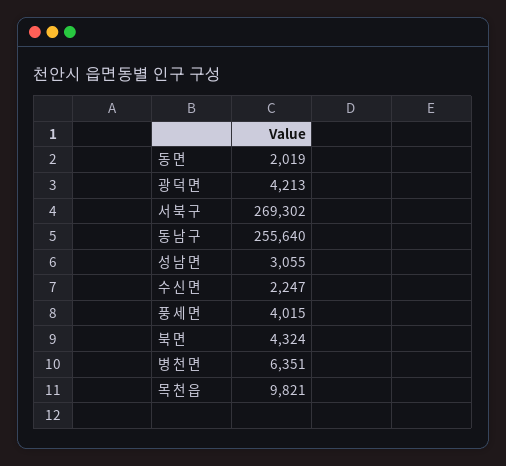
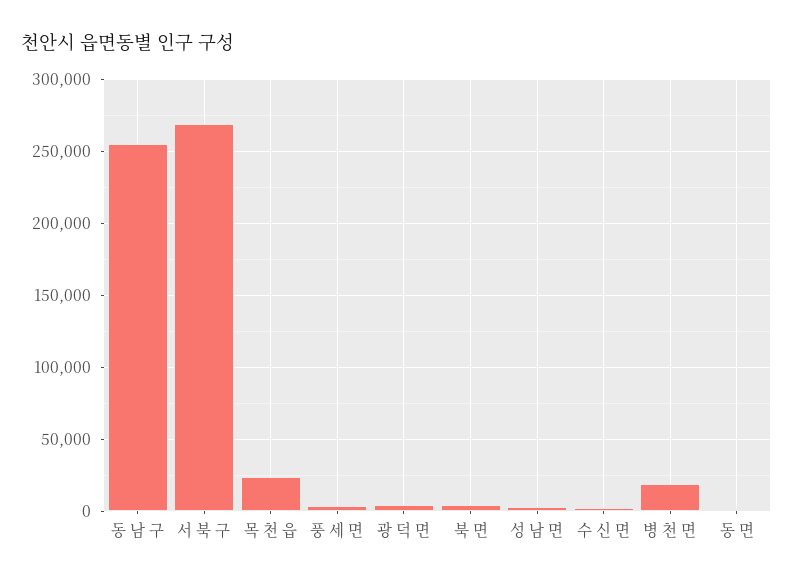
병 천 면: 6351 -> 20000
목 천 읍: 9821 -> 25000

